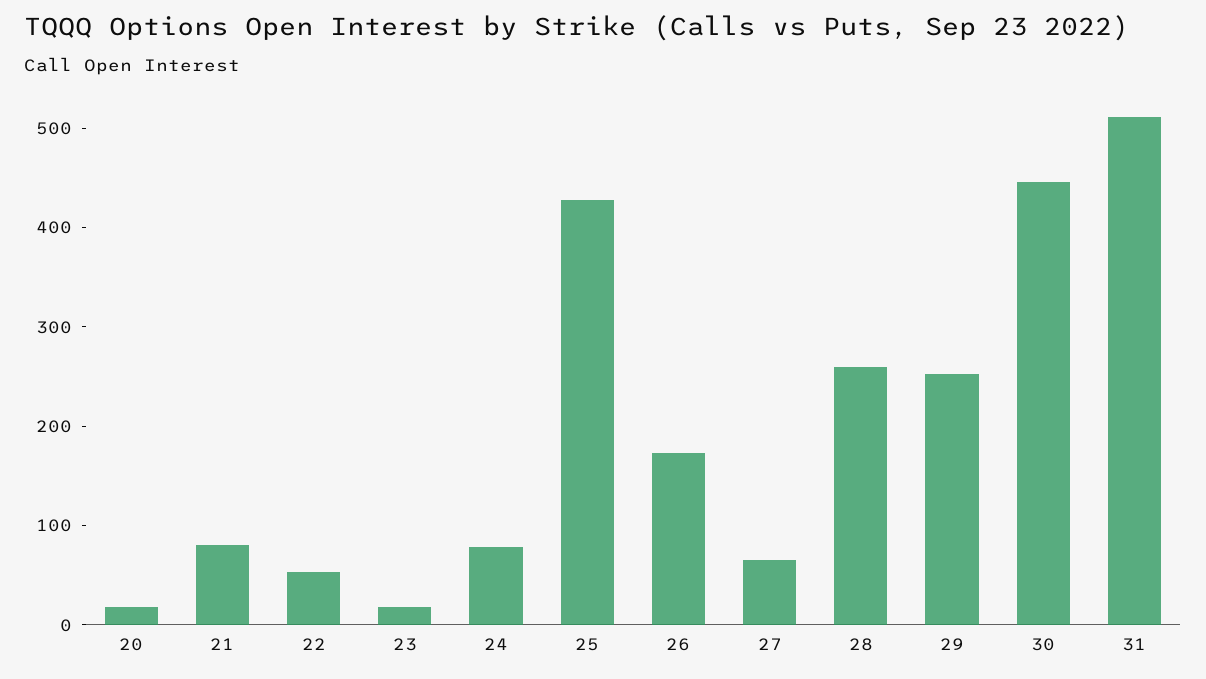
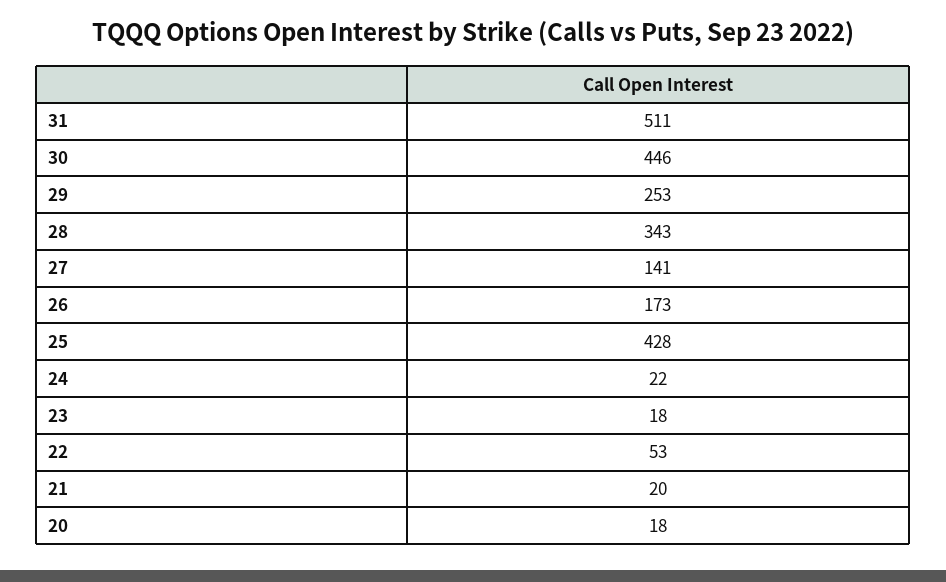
21: 80 -> 20
24: 80 -> 22
27: 60 -> 141
28: 260 -> 343

